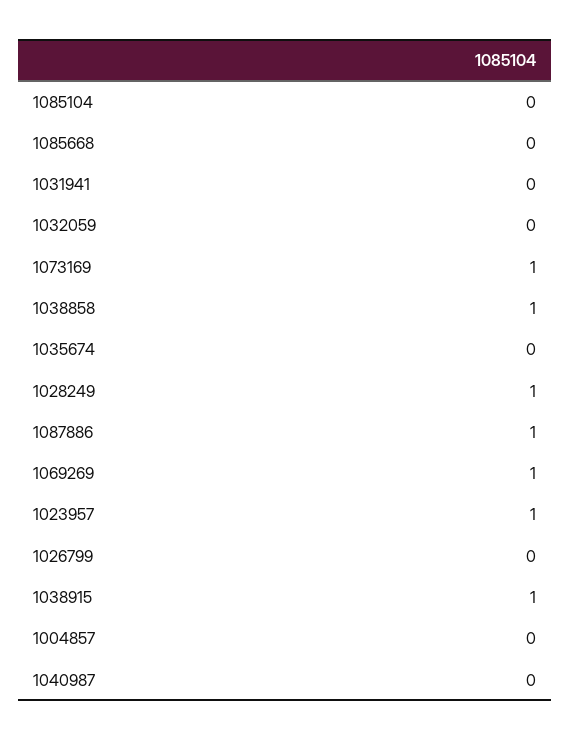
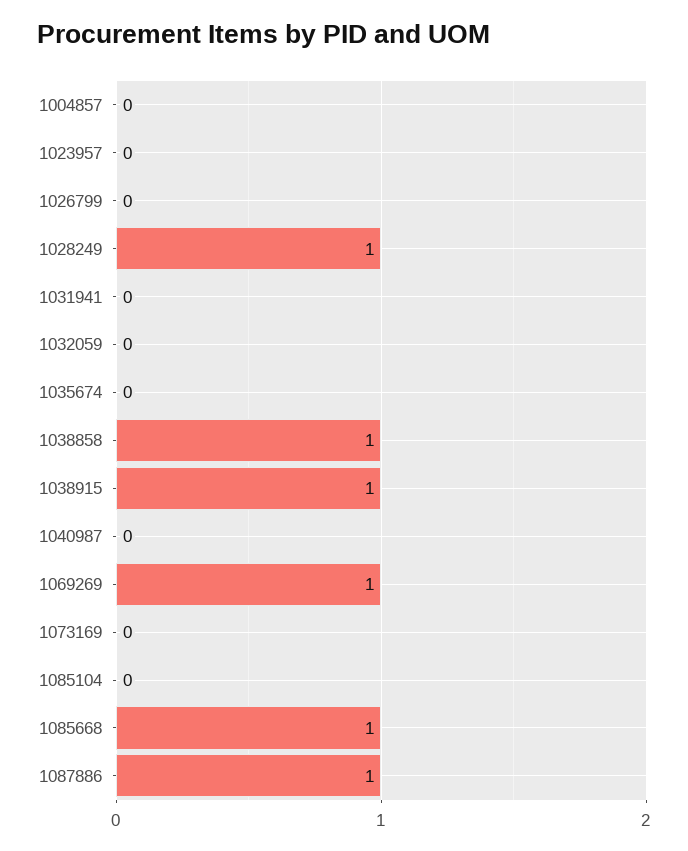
1085668: 0 -> 1
1073169: 1 -> 0
1023957: 1 -> 0

